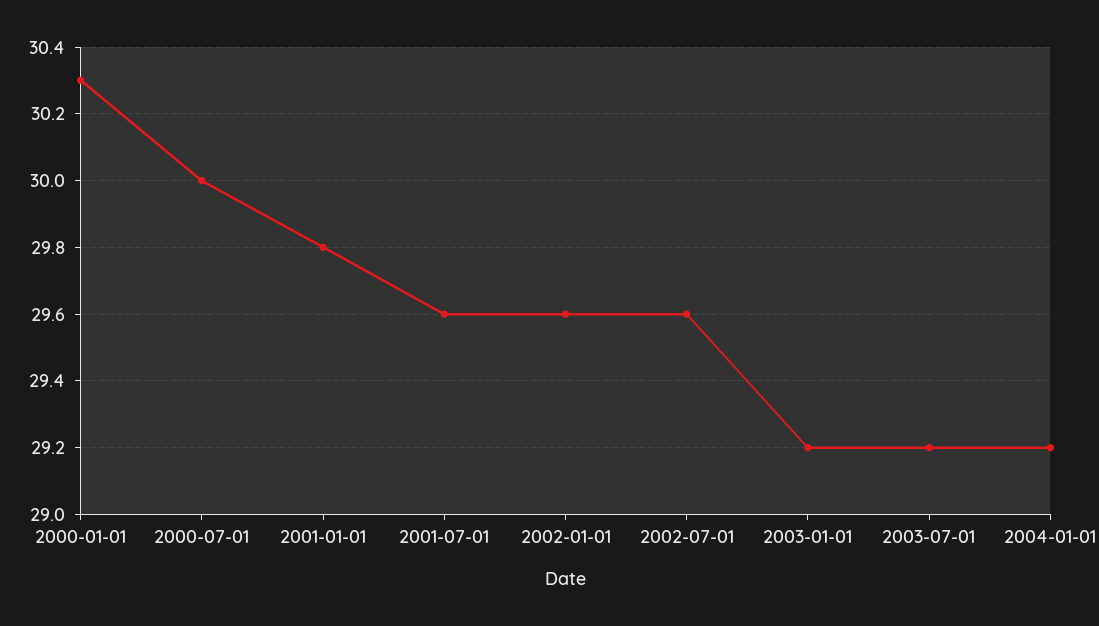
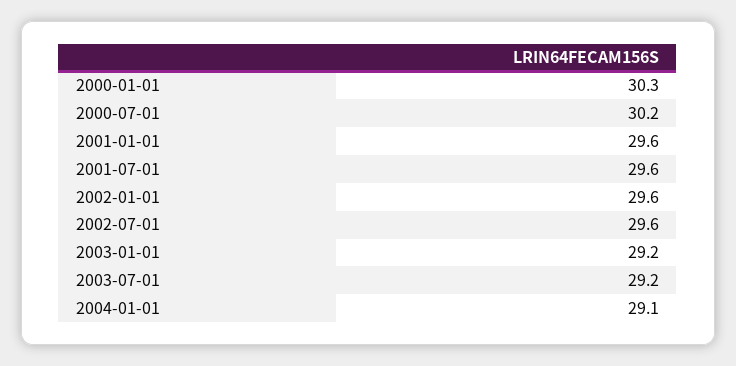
2000-07-01: 30 -> 30.2
2001-01-01: 29.8 -> 29.6
2004-01-01: 29.2 -> 29.1

